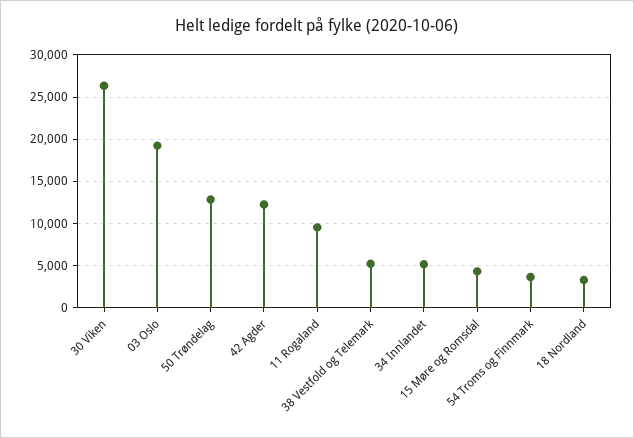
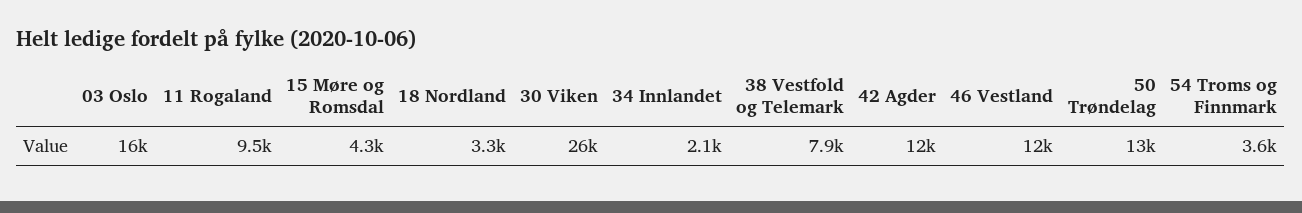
03 Oslo: 19000 -> 16000
38 Vestfold og Telemark: 5000 -> 7900
34 Innlandet: 5000 -> 2100
46 Vestland: none -> 12000

